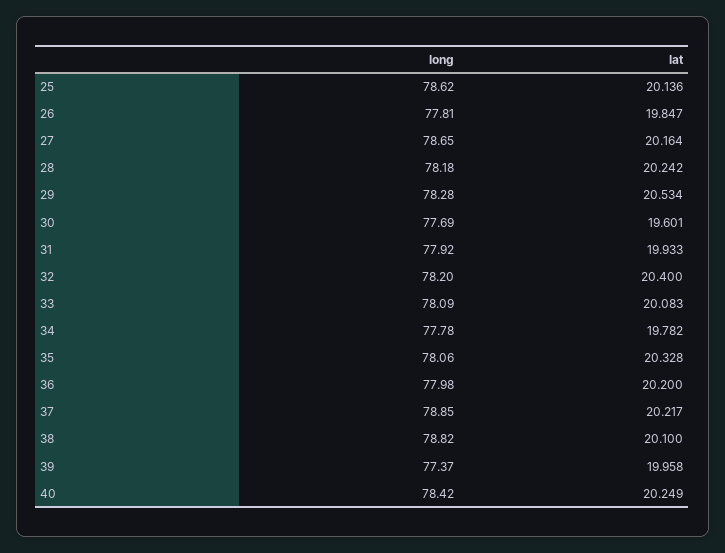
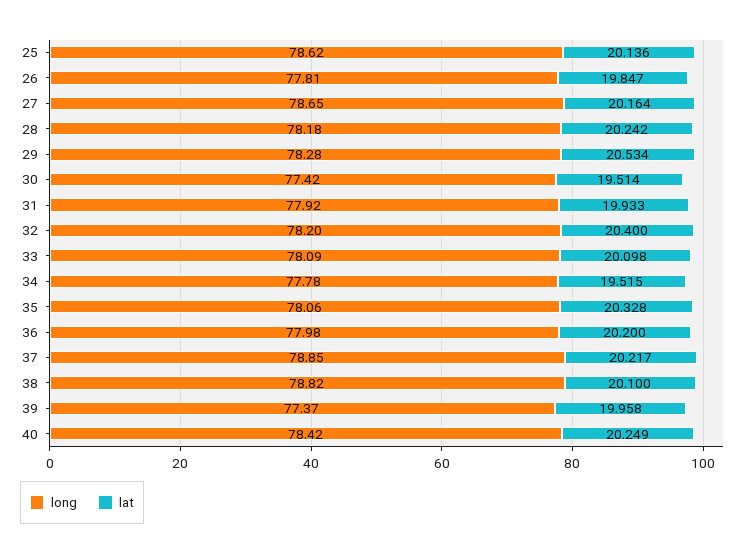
long, 30: 77.69 -> 77.42
lat, 30: 19.601 -> 19.514
lat, 33: 20.083 -> 20.098
lat, 34: 19.782 -> 19.515

